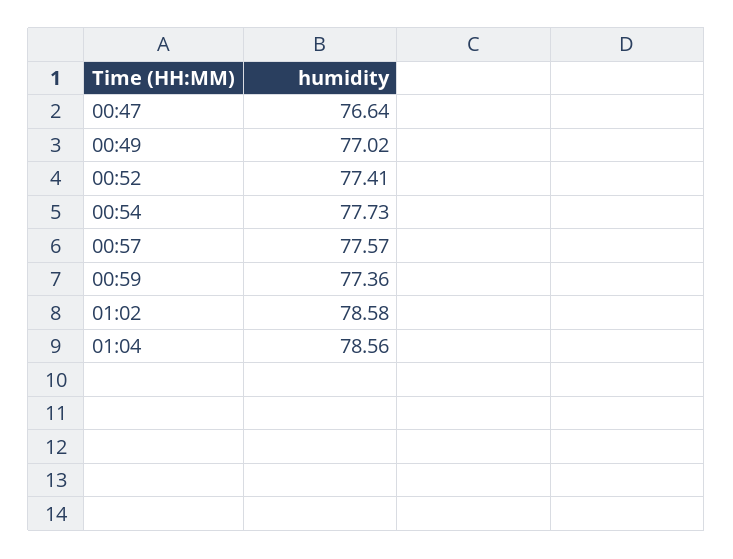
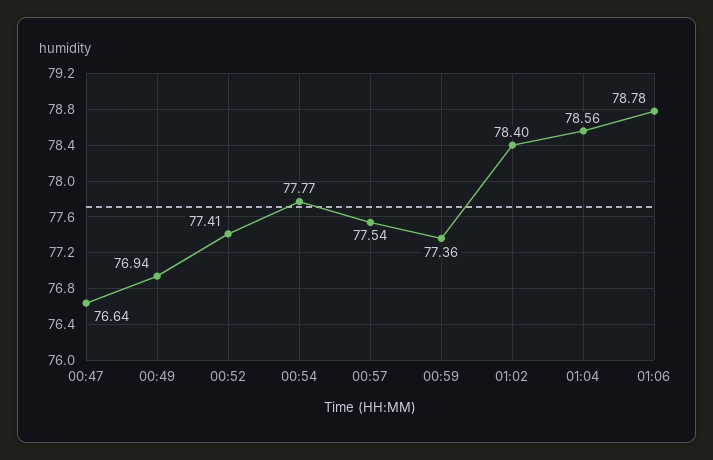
00:49: 77.02 -> 76.94
00:54: 77.73 -> 77.77
00:57: 77.57 -> 77.54
01:02: 78.58 -> 78.4
01:06: none -> 78.78

